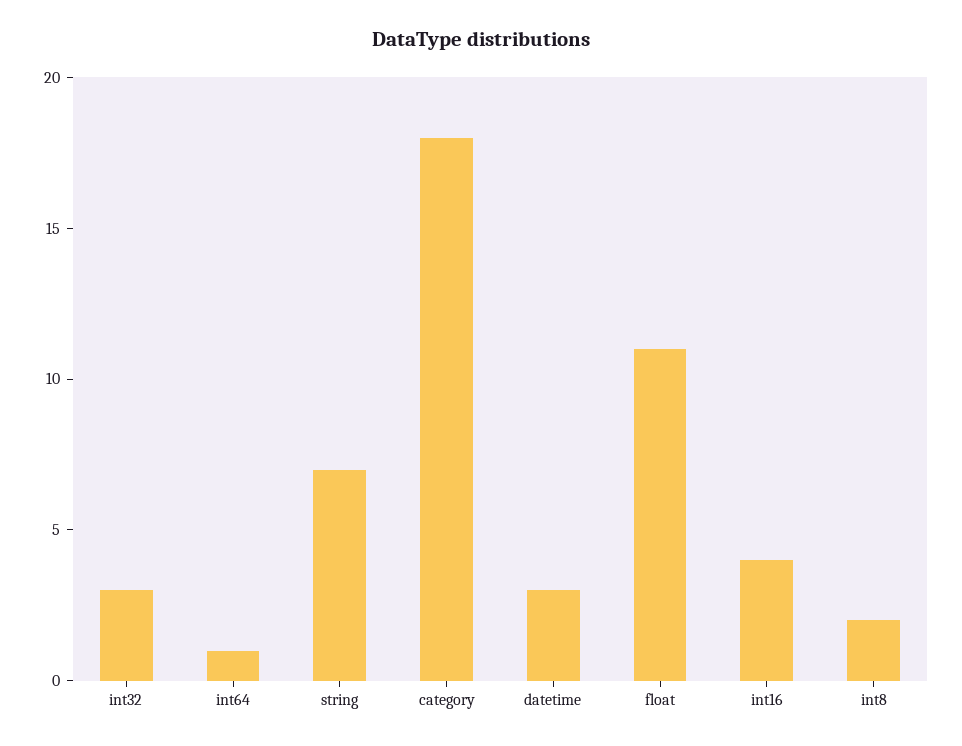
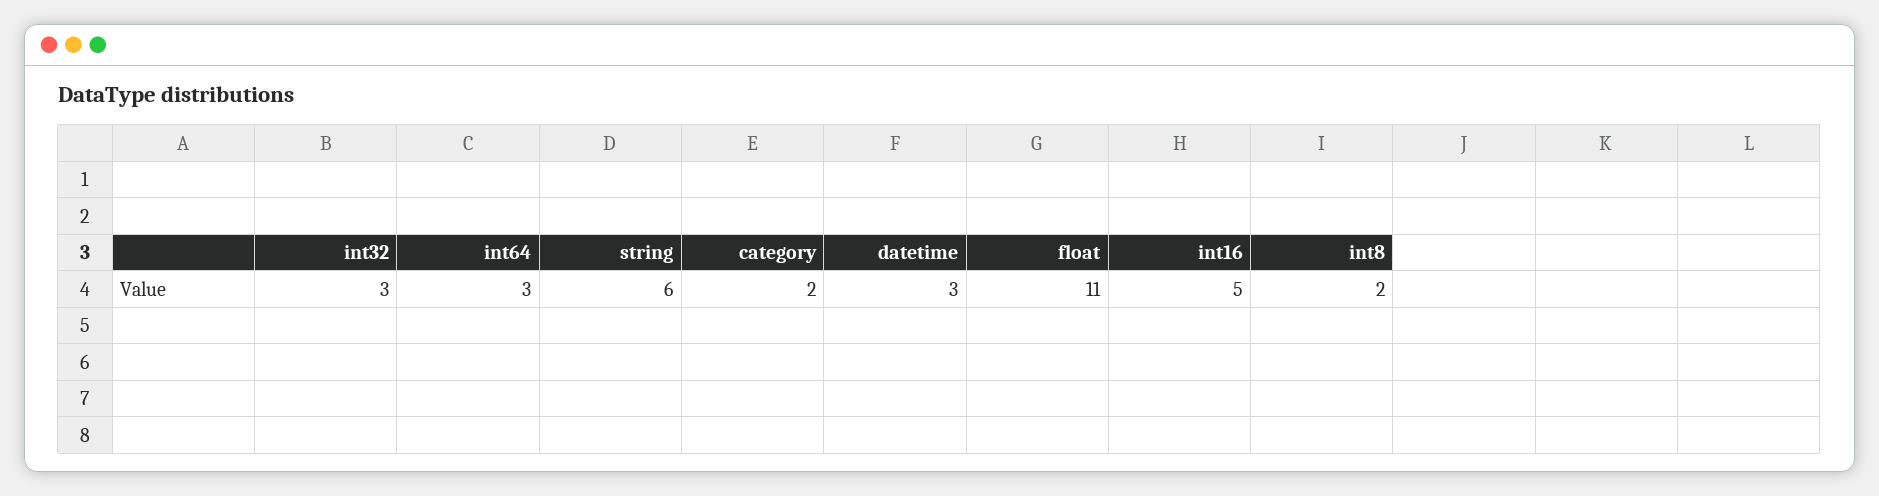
int64: 1 -> 3
string: 7 -> 6
category: 18 -> 2
int16: 4 -> 5

